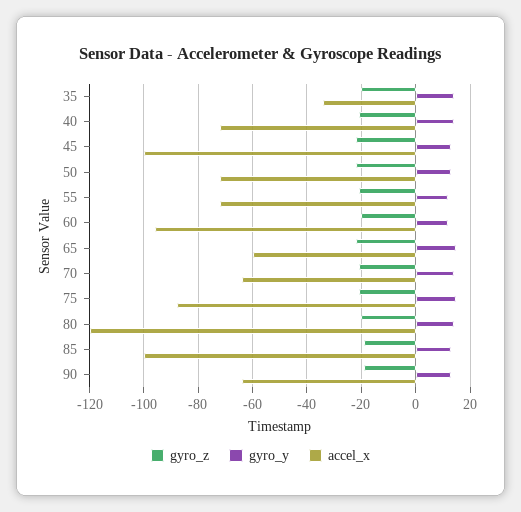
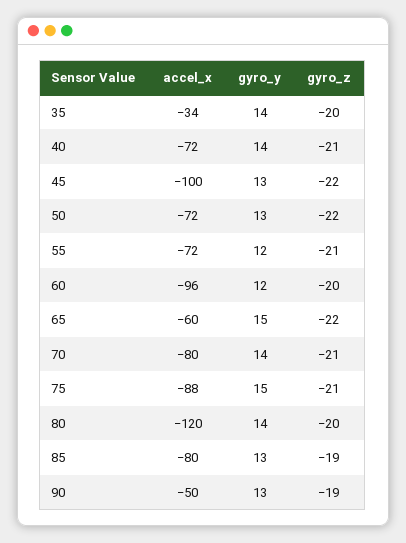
accel_x, 70: -65 -> -80
accel_x, 85: -100 -> -80
accel_x, 90: -65 -> -50

